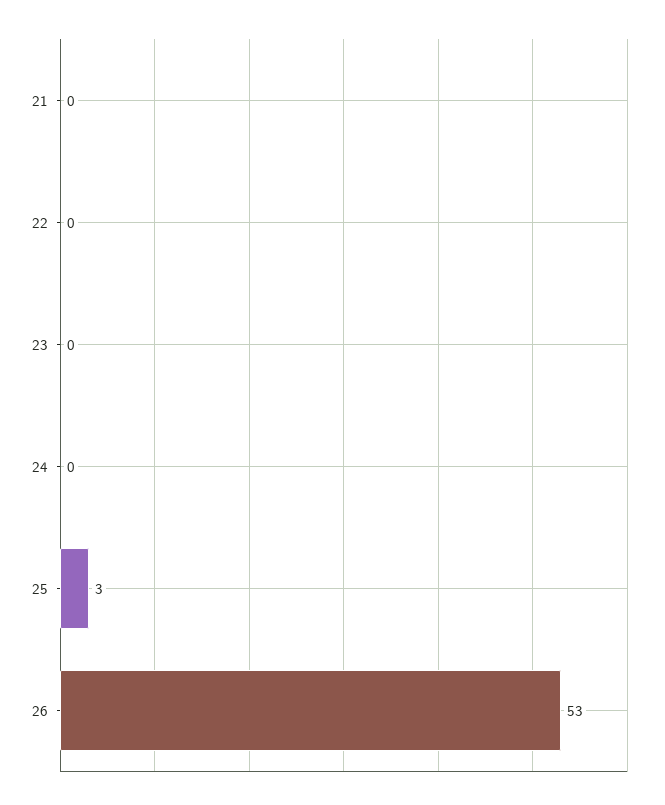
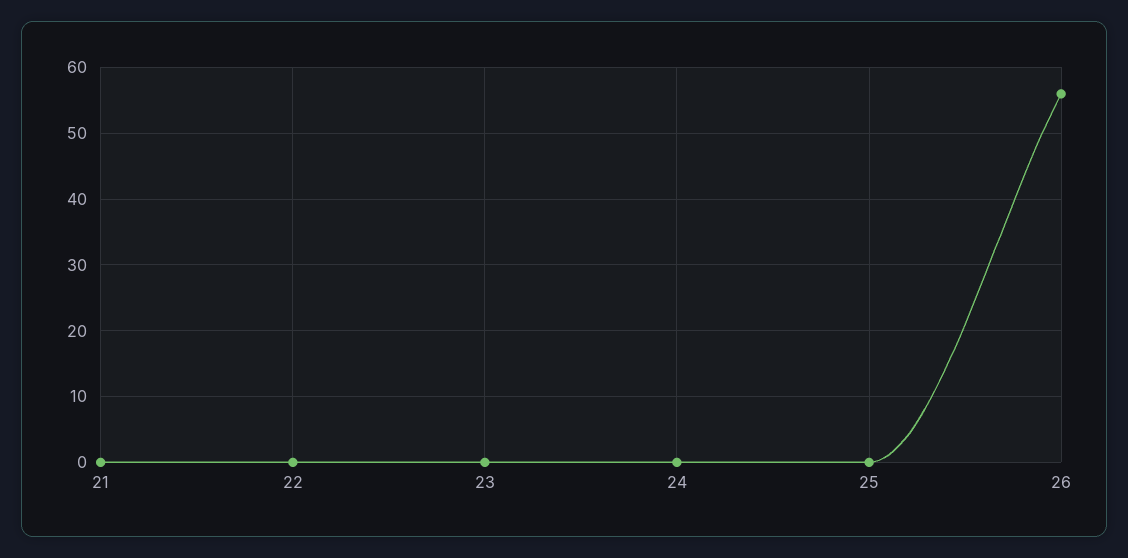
25: 3 -> 0
26: 53 -> 56

